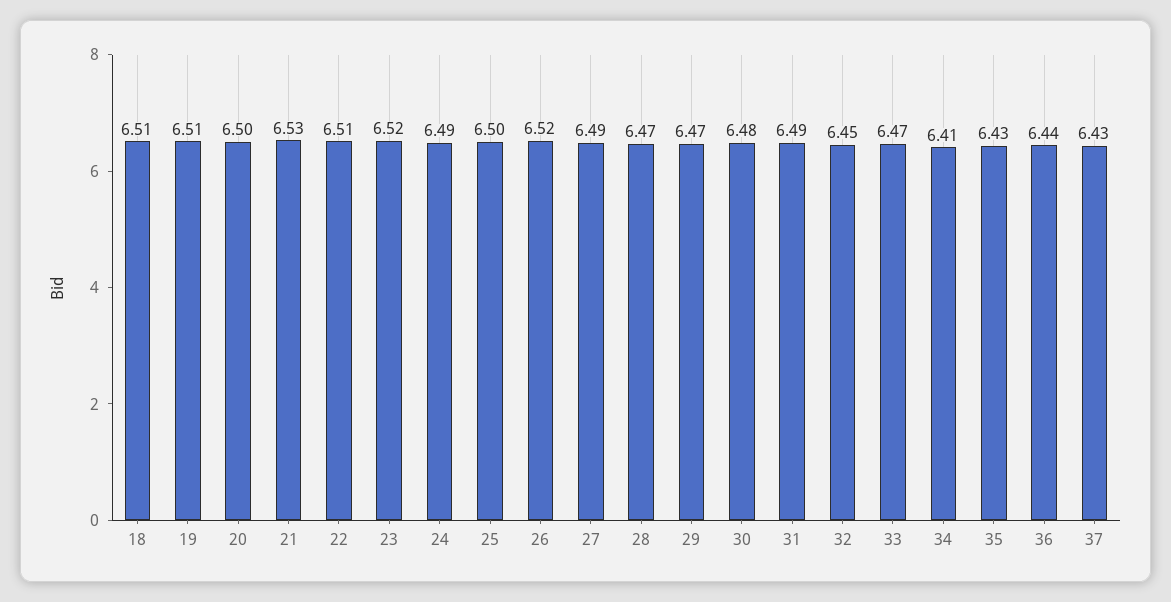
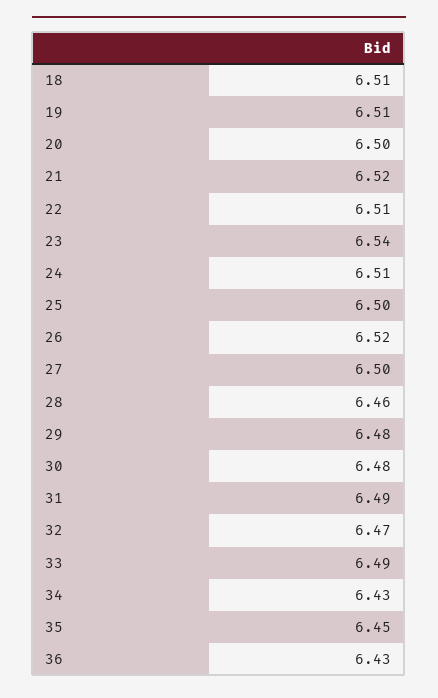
21: 6.53 -> 6.52
23: 6.52 -> 6.54
24: 6.49 -> 6.51
27: 6.49 -> 6.5
28: 6.47 -> 6.46
29: 6.47 -> 6.48
32: 6.45 -> 6.47
33: 6.47 -> 6.49
34: 6.41 -> 6.43
35: 6.43 -> 6.45
36: 6.44 -> 6.43
37: 6.43 -> none

